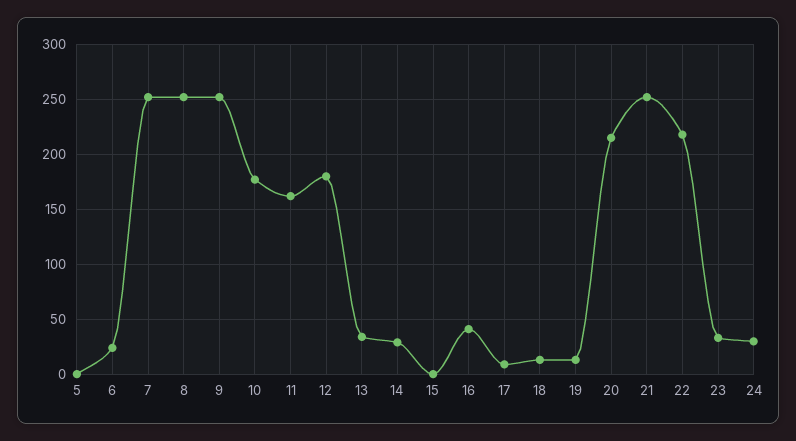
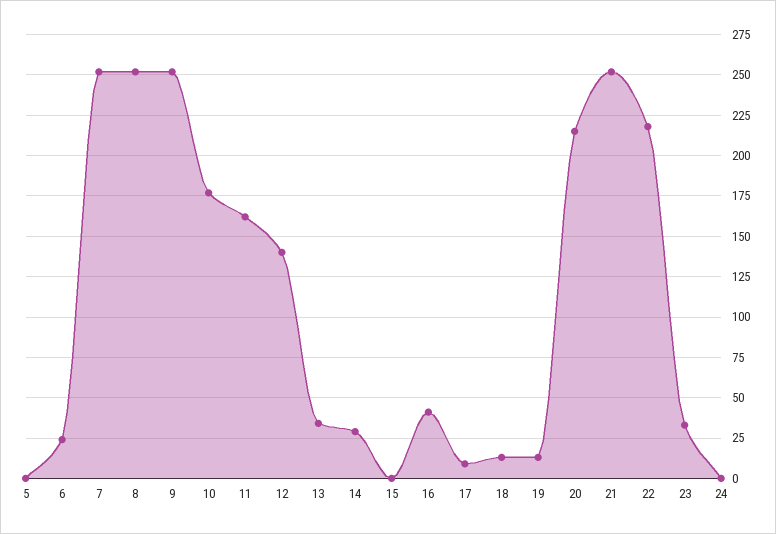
12: 180 -> 140
24: 30 -> 0

